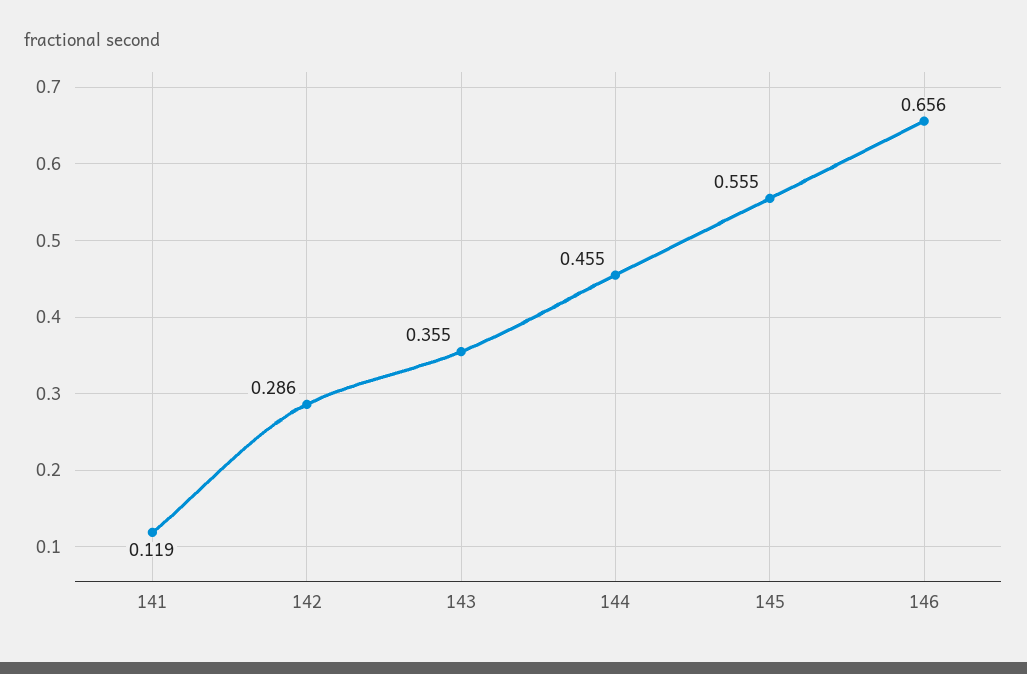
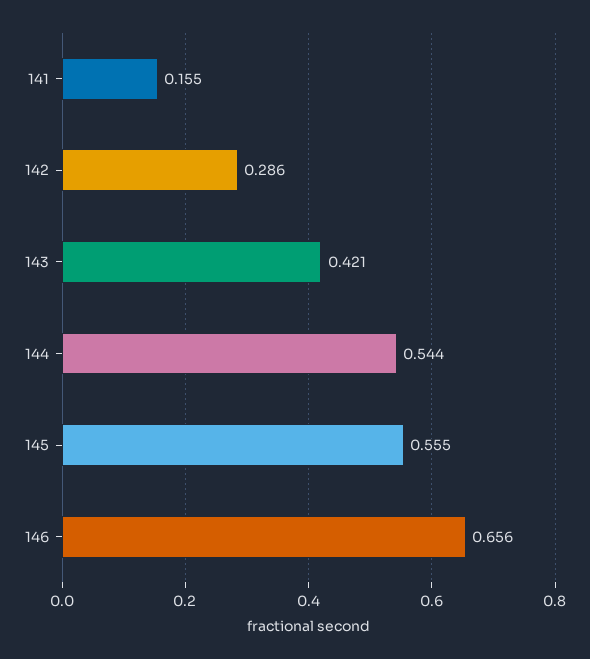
141: 0.119 -> 0.155
143: 0.355 -> 0.421
144: 0.455 -> 0.544

